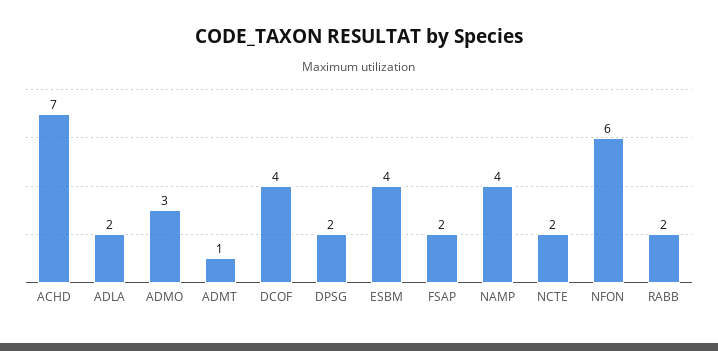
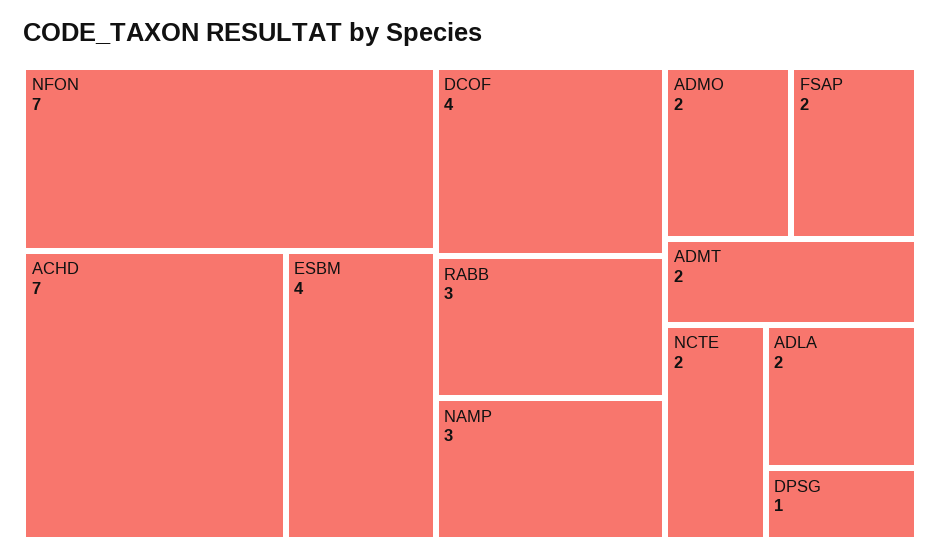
ADMO: 3 -> 2
ADMT: 1 -> 2
DPSG: 2 -> 1
NAMP: 4 -> 3
NFON: 6 -> 7
RABB: 2 -> 3

